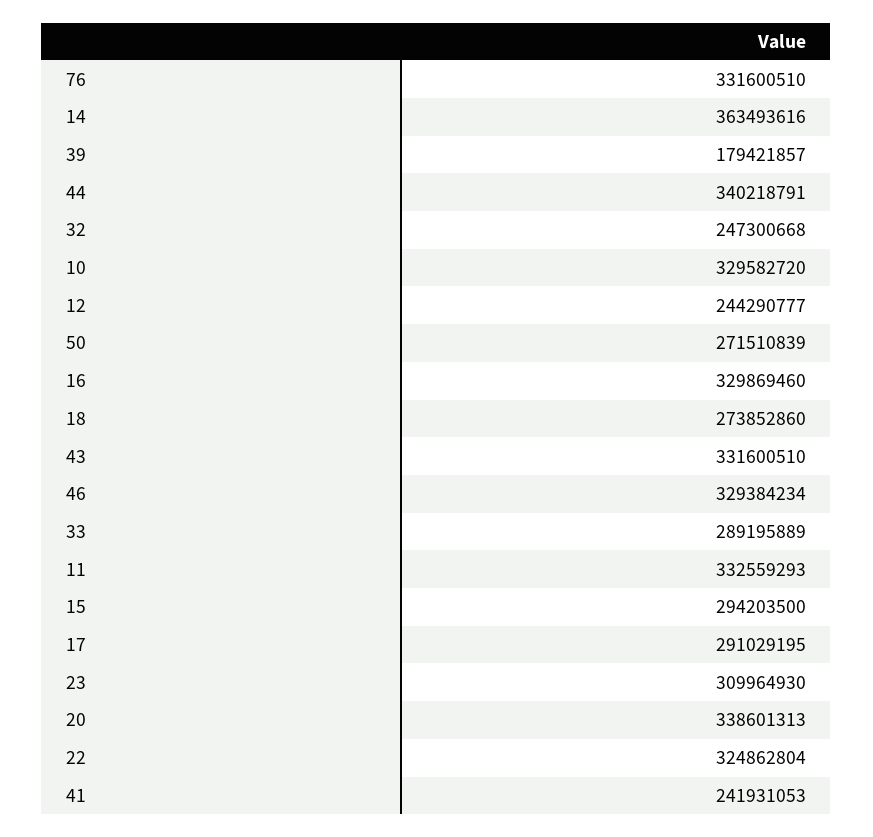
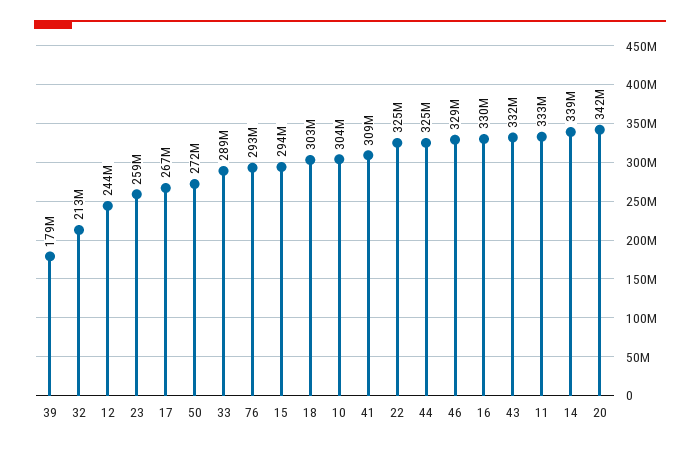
76: 331600510 -> 293000000
14: 363493616 -> 339000000
44: 340218791 -> 325000000
32: 247300668 -> 213000000
10: 329582720 -> 304000000
18: 273852860 -> 303000000
17: 291029195 -> 267000000
23: 309964930 -> 259000000
20: 338601313 -> 342000000
41: 241931053 -> 309000000

